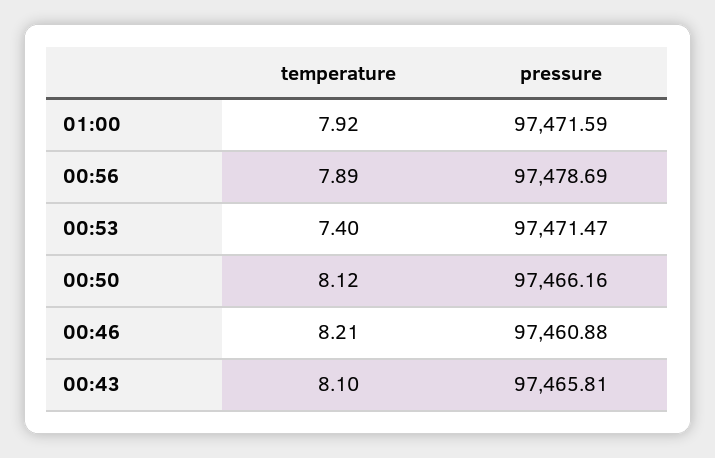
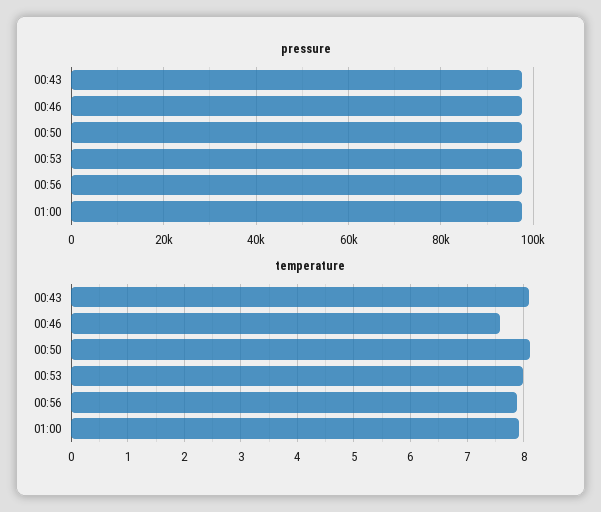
temperature, 00:53: 7.4 -> 8
temperature, 00:46: 8.21 -> 7.6

